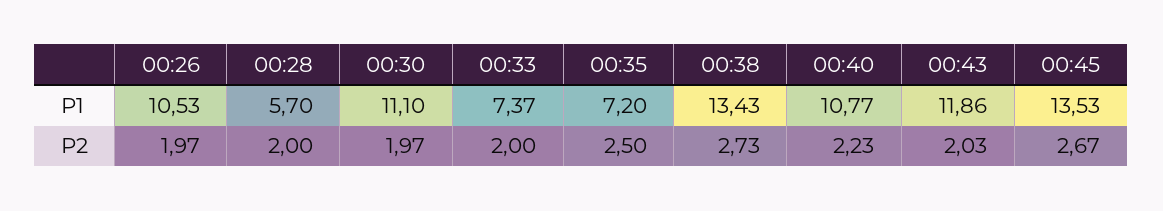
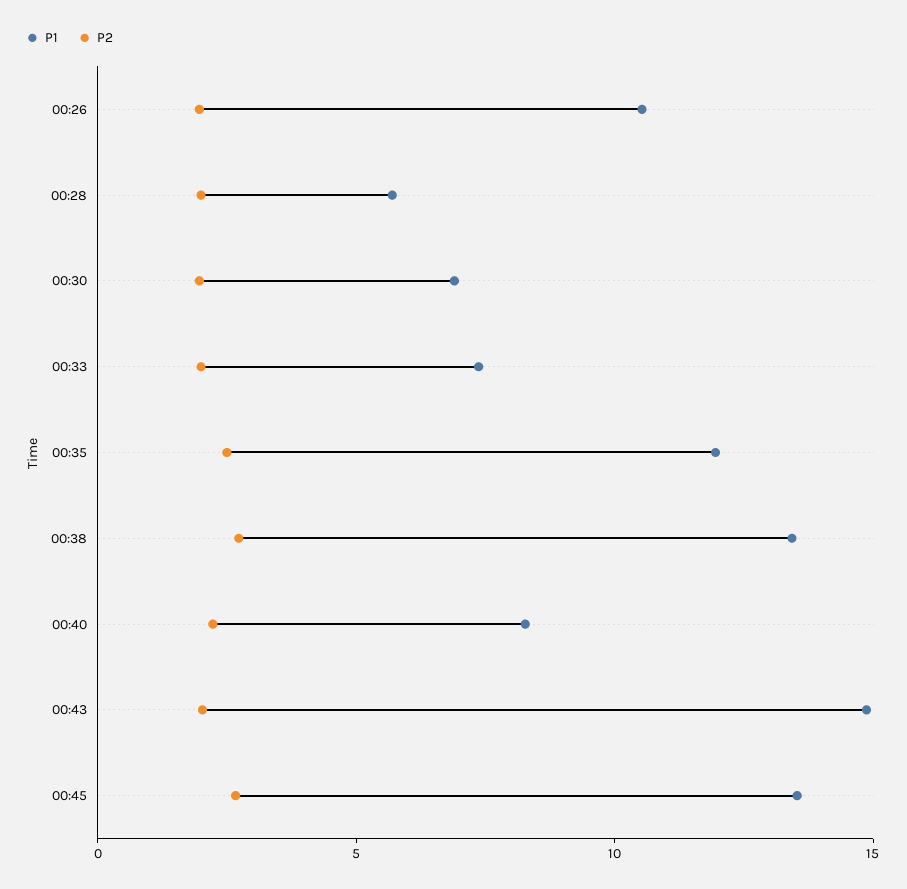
P1, 00:30: 11.1 -> 7
P1, 00:35: 7.2 -> 12
P1, 00:40: 10.77 -> 8
P1, 00:43: 11.86 -> 15

